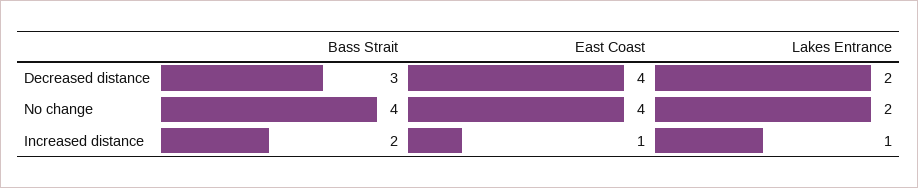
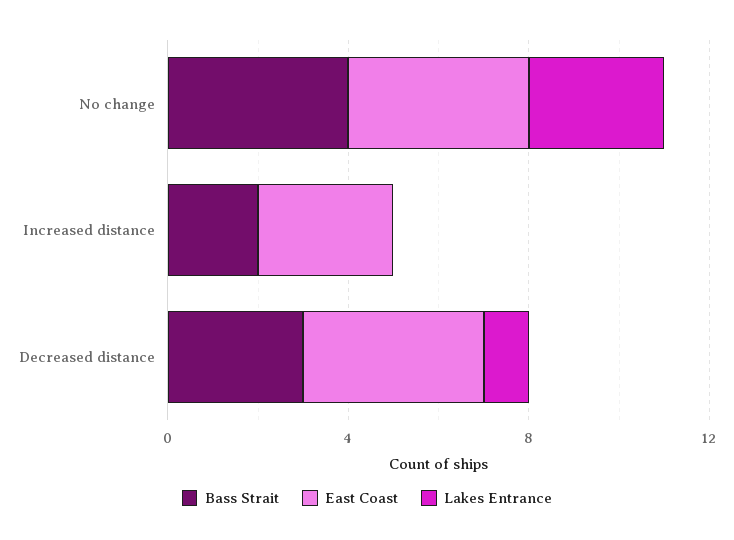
Lakes Entrance, Decreased distance: 2 -> 1
Lakes Entrance, No change: 2 -> 3
East Coast, Increased distance: 1 -> 3
Lakes Entrance, Increased distance: 1 -> 0

